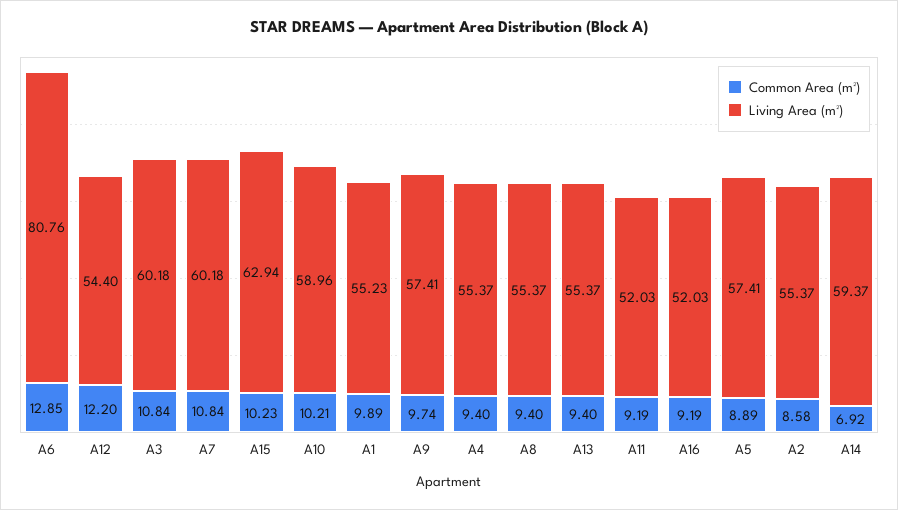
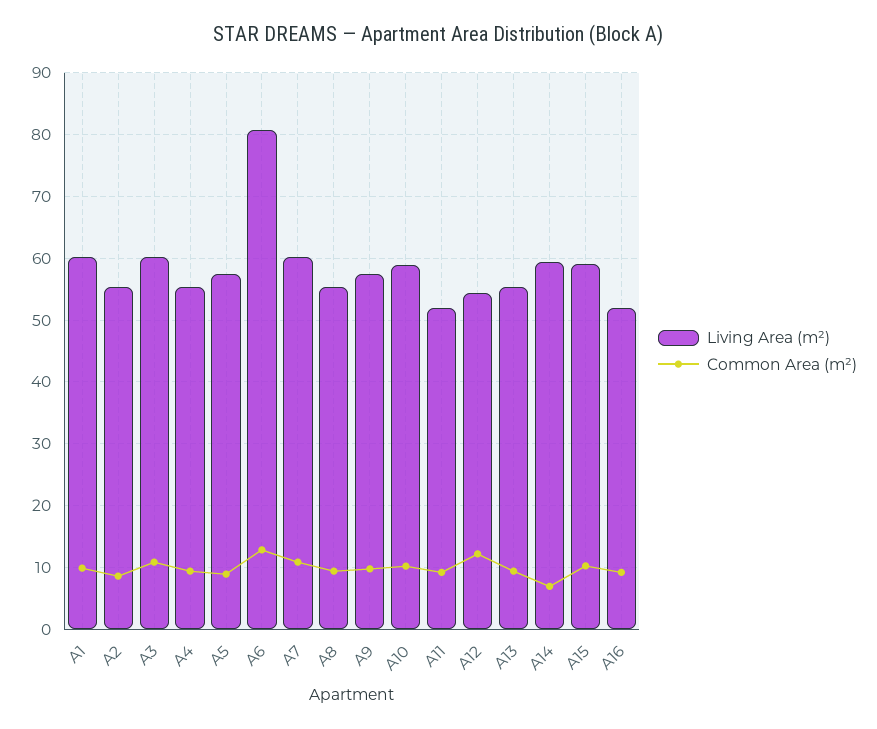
Living Area (m²), A15: 62.94 -> 59
Living Area (m²), A1: 55.23 -> 60

